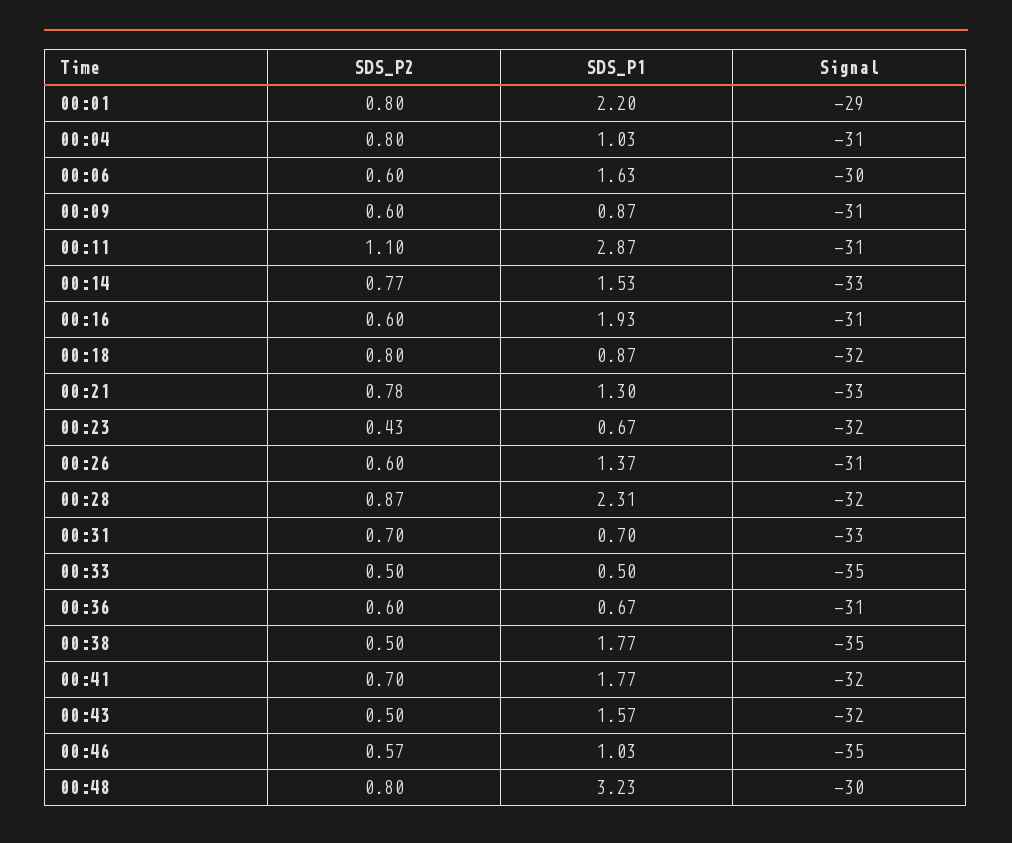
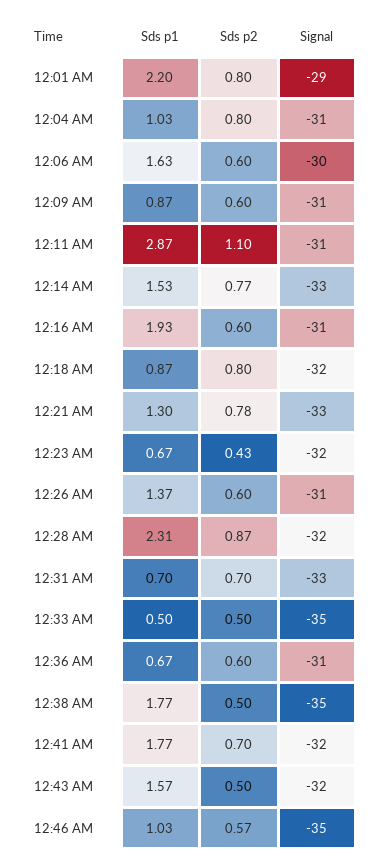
SDS_P2, 00:48: 0.8 -> none
SDS_P1, 00:48: 3.23 -> none
Signal, 00:48: -30 -> none

